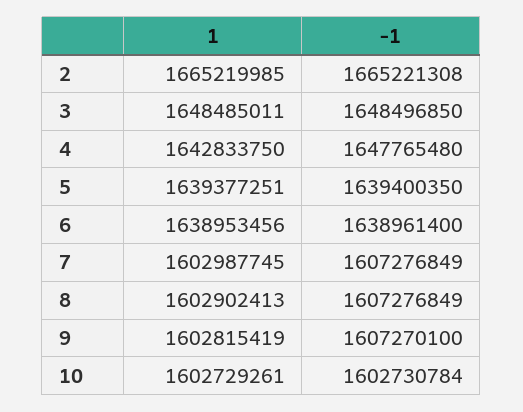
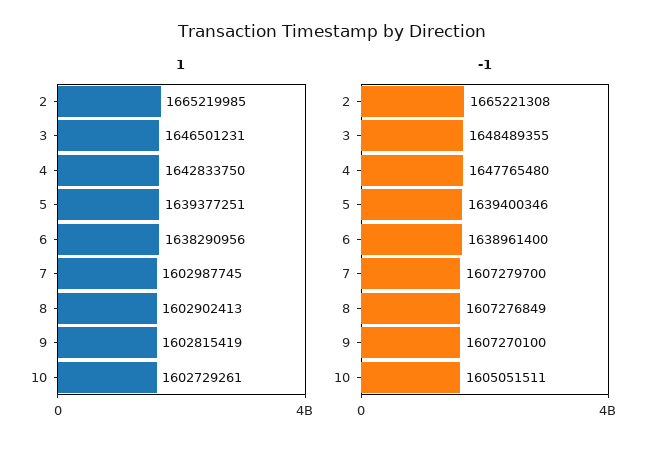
1, 3: 1648485011 -> 1646501231
-1, 3: 1648496850 -> 1648489355
-1, 5: 1639400350 -> 1639400346
1, 6: 1638953456 -> 1638290956
-1, 7: 1607276849 -> 1607279700
-1, 10: 1602730784 -> 1605051511

